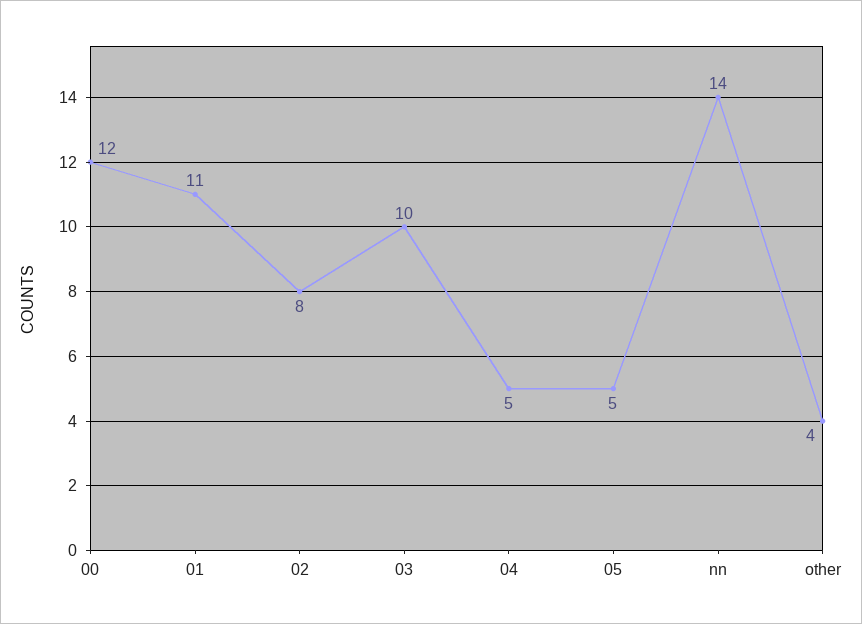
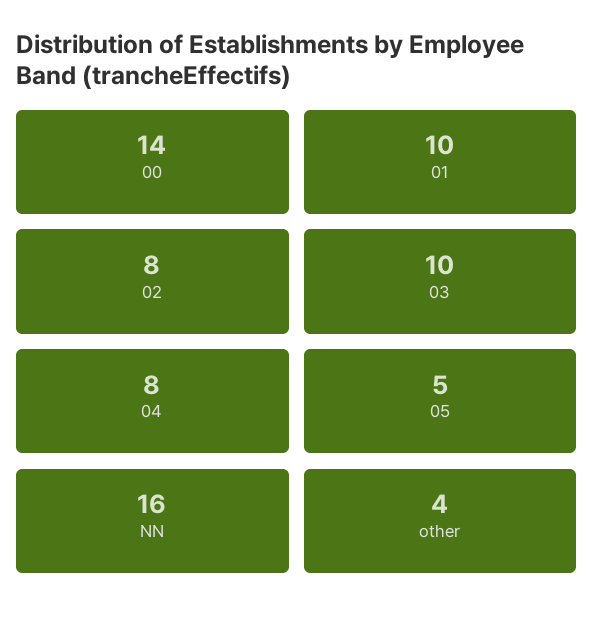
00: 12 -> 14
01: 11 -> 10
04: 5 -> 8
nn: 14 -> 16

